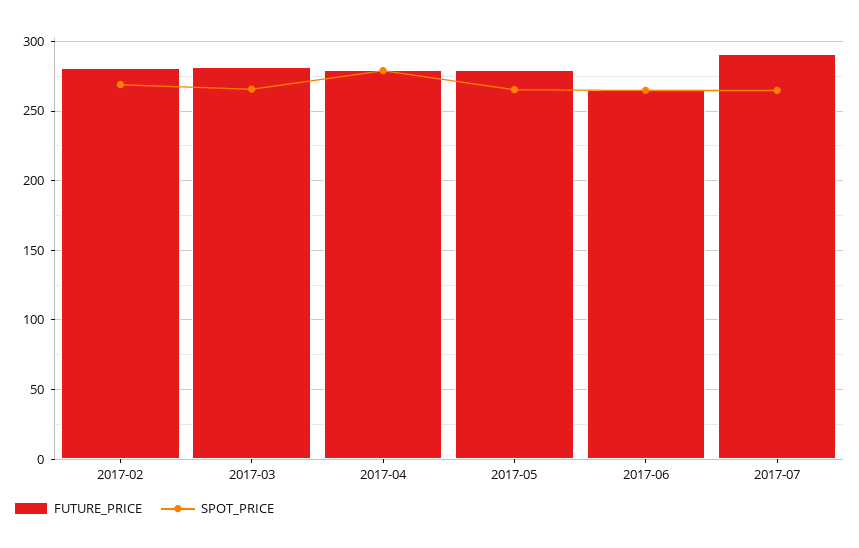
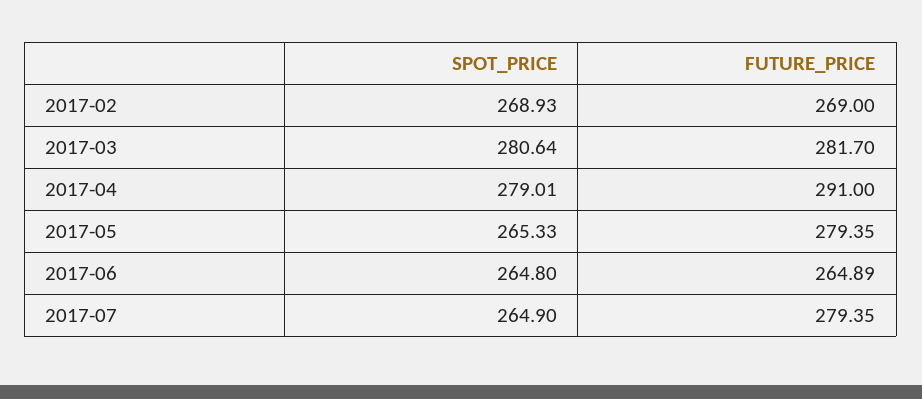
FUTURE_PRICE, 2017-02: 280 -> 269
SPOT_PRICE, 2017-03: 265 -> 280.64
FUTURE_PRICE, 2017-04: 280 -> 291
FUTURE_PRICE, 2017-07: 290 -> 279.35

